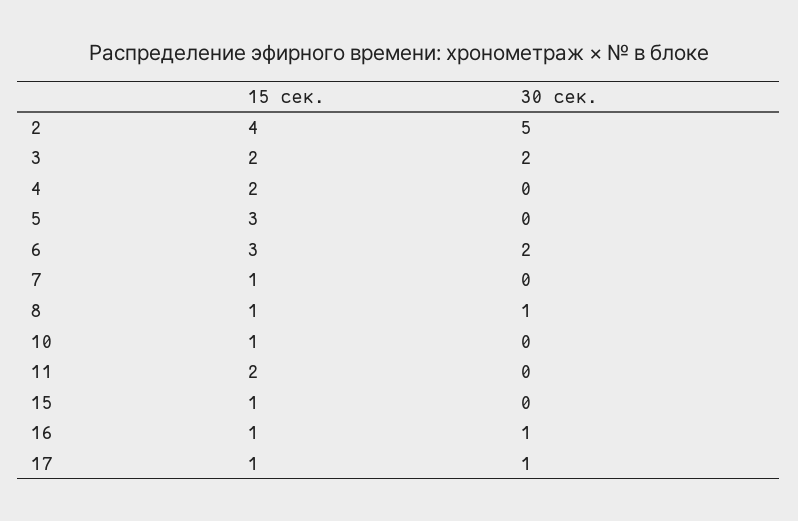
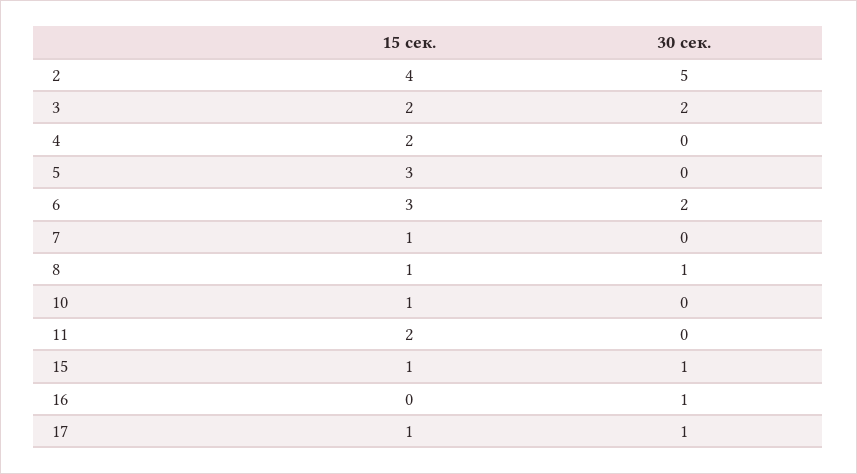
30 сек., 15: 0 -> 1
15 сек., 16: 1 -> 0

